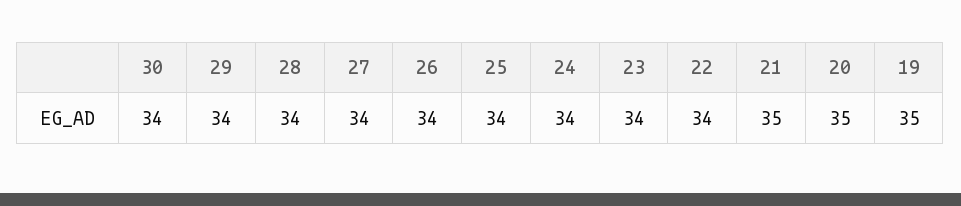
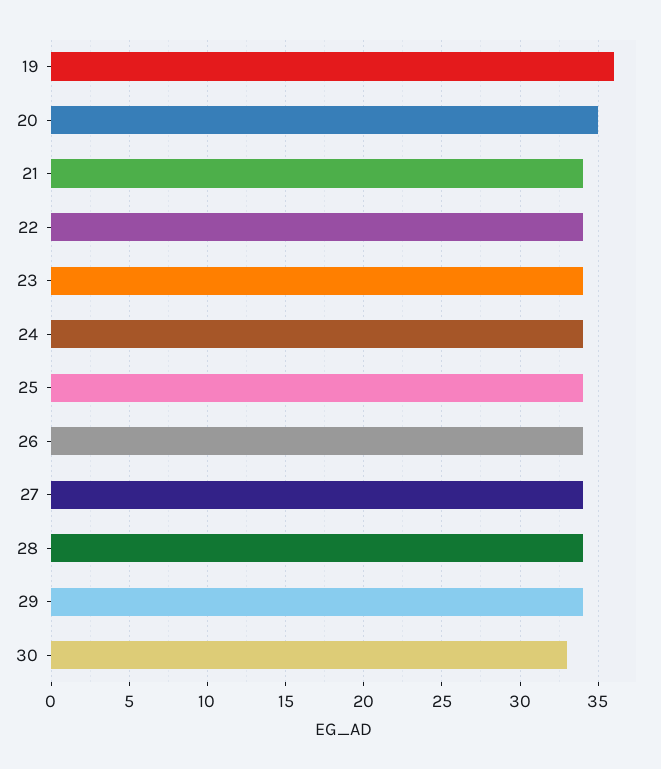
30: 34 -> 33
21: 35 -> 34
19: 35 -> 36

